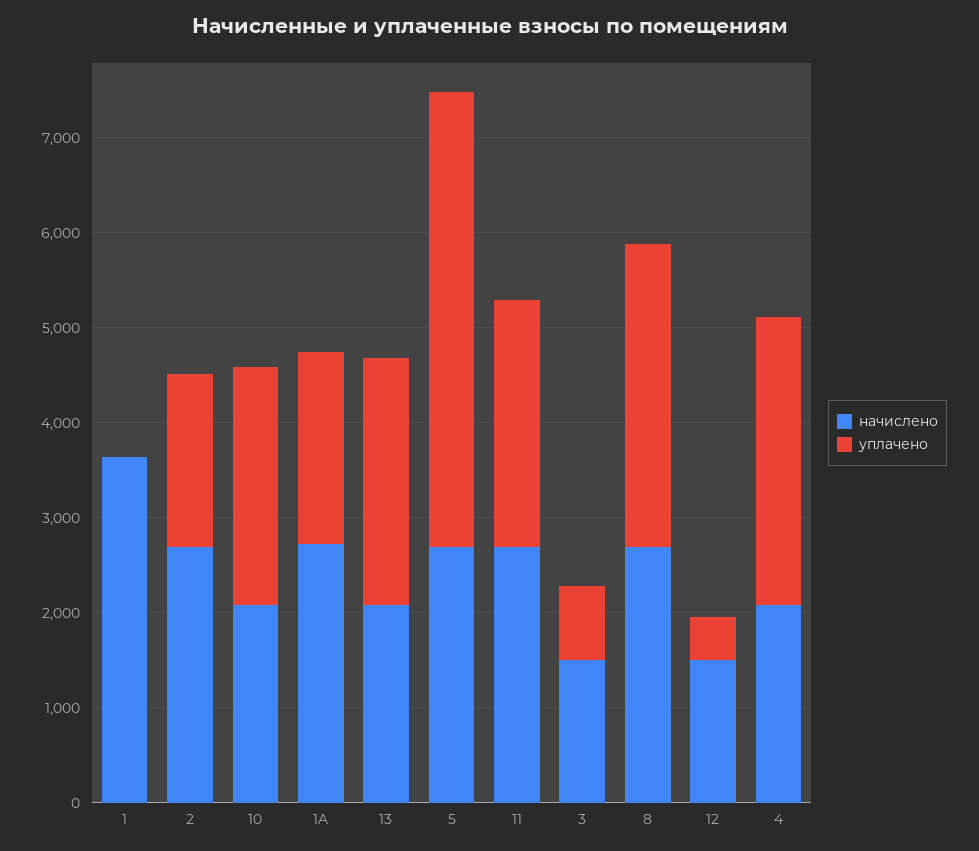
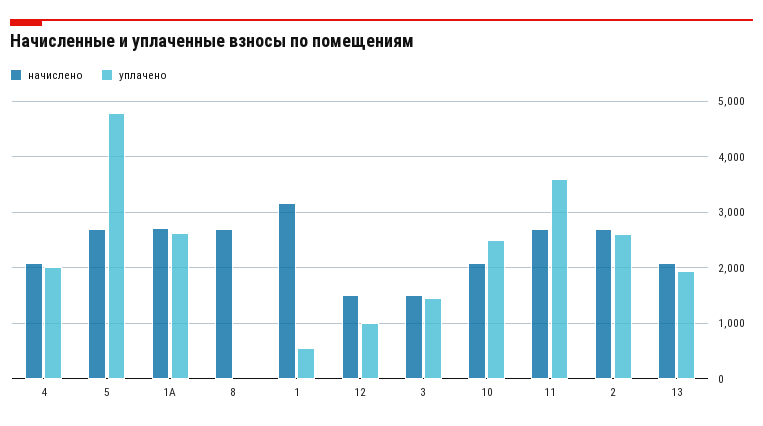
начислено, 1: 3600 -> 3200
уплачено, 1: 0 -> 600
уплачено, 2: 1800 -> 2600
уплачено, 1A: 2000 -> 2600
уплачено, 13: 2600 -> 2000
уплачено, 11: 2600 -> 3600
уплачено, 3: 800 -> 1400
уплачено, 8: 3200 -> 0
уплачено, 12: 400 -> 1000
уплачено, 4: 3000 -> 2000

